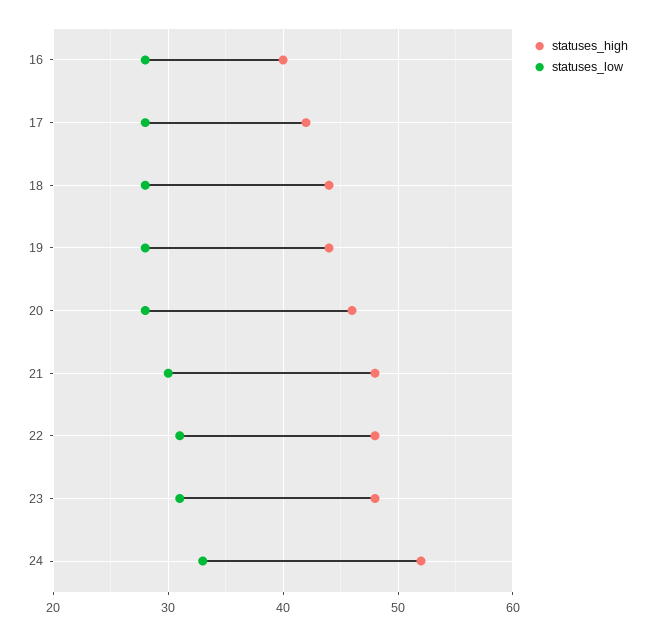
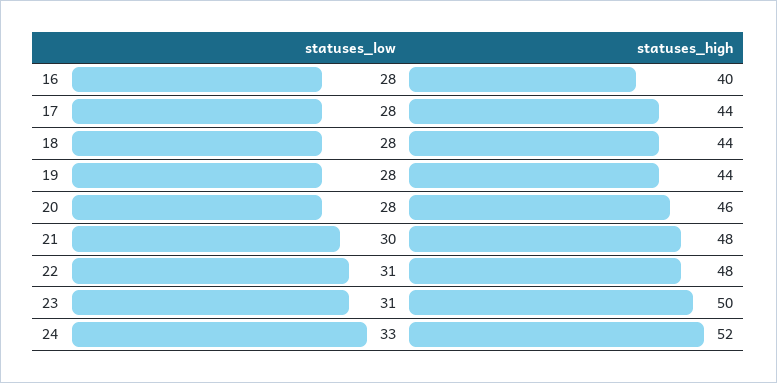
statuses_high, 17: 42 -> 44
statuses_high, 23: 48 -> 50

